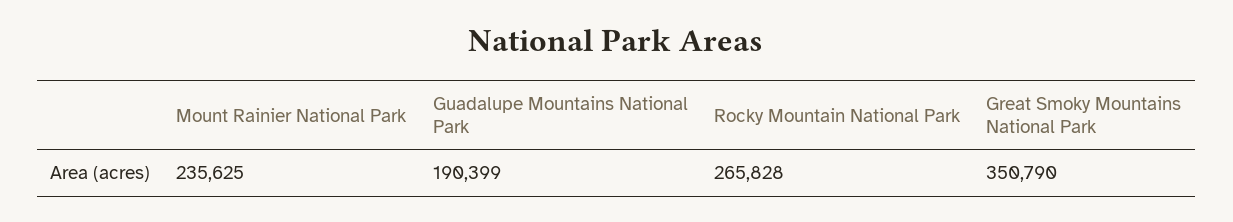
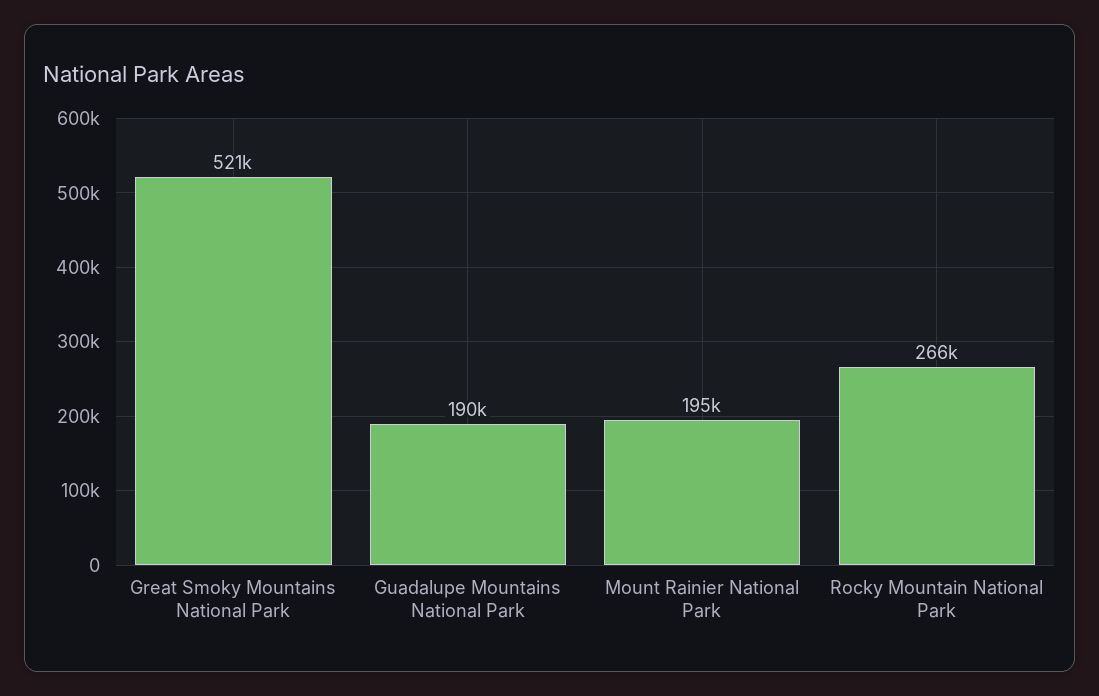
Mount Rainier National Park: 235625 -> 195000
Great Smoky Mountains National Park: 350790 -> 521000

